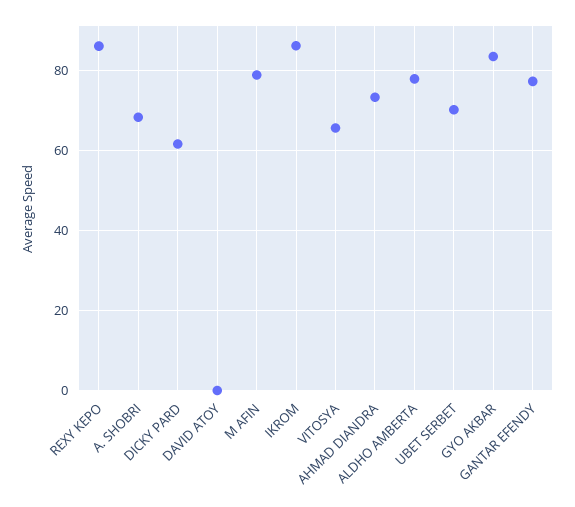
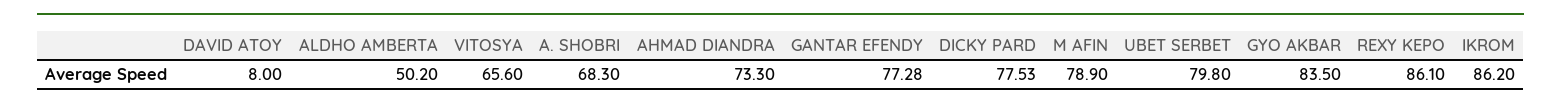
DICKY PARD: 62 -> 77.53
DAVID ATOY: 0 -> 8
ALDHO AMBERTA: 78 -> 50.2
UBET SERBET: 70 -> 79.8

